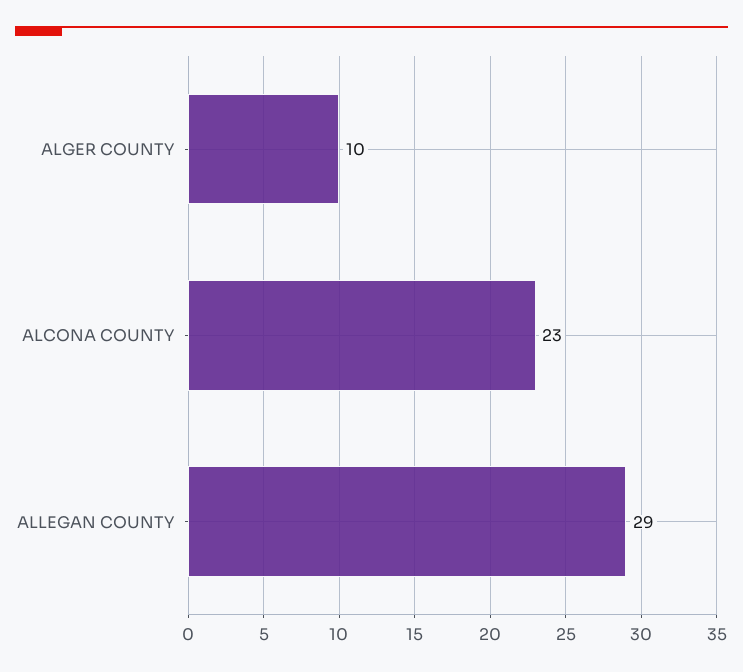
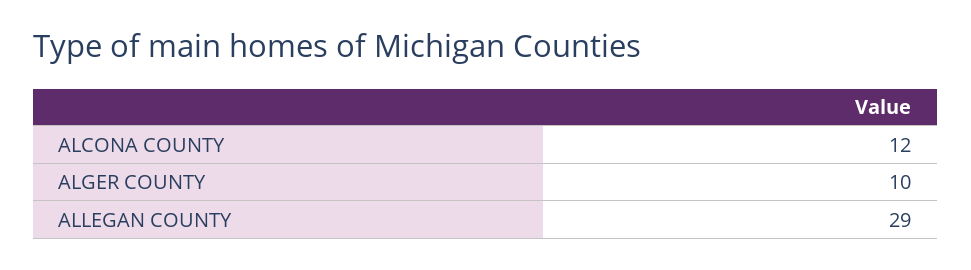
ALCONA COUNTY: 23 -> 12

